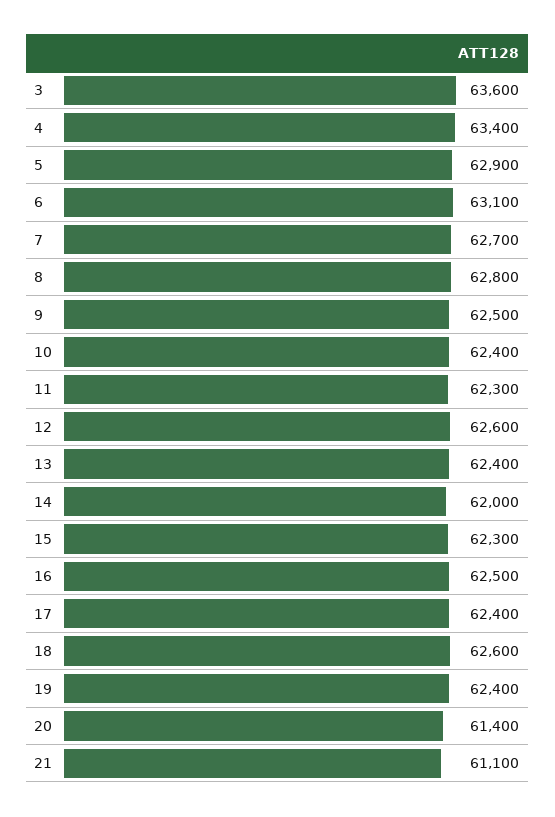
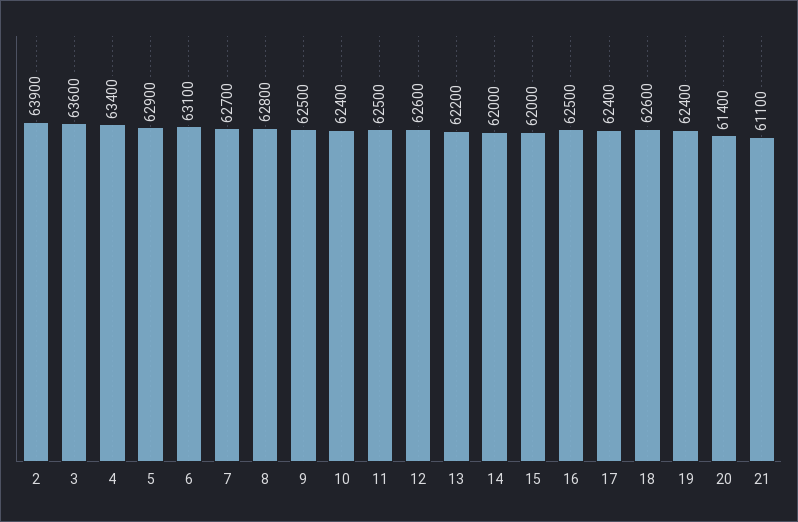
11: 62300 -> 62500
13: 62400 -> 62200
15: 62300 -> 62000
2: none -> 63900

